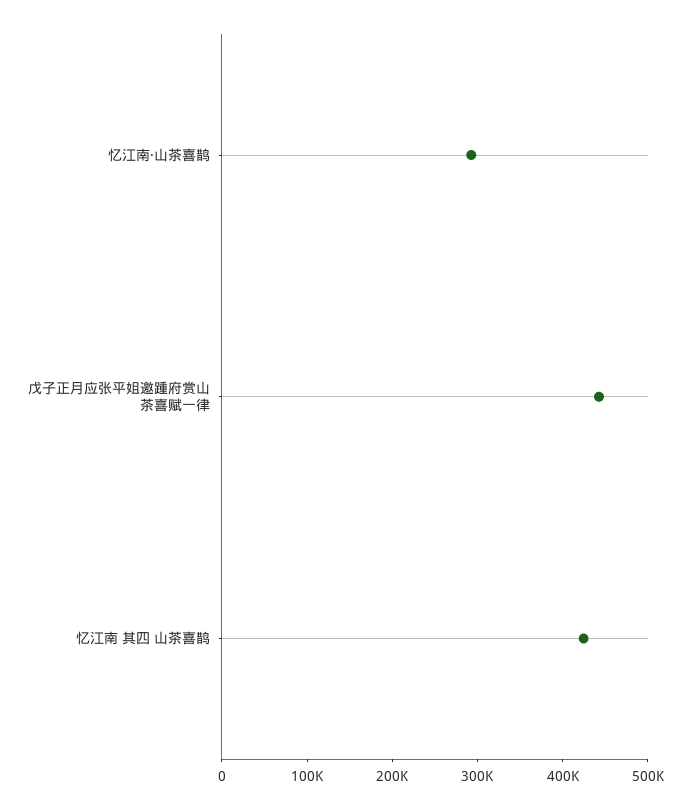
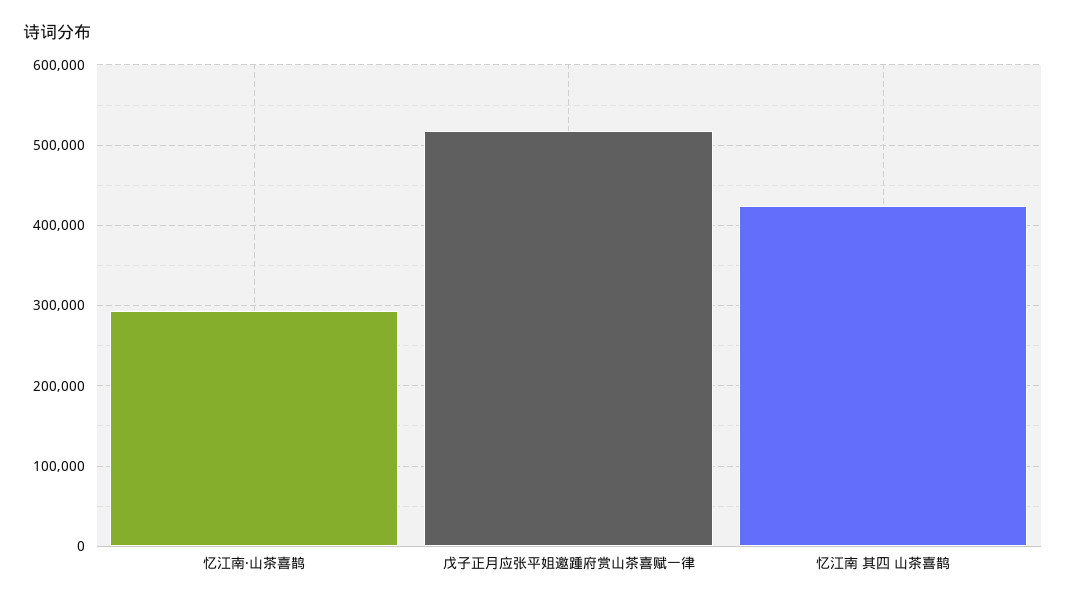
戊子正月应张平姐邀踵府赏山茶喜赋一律: 440000 -> 520000

